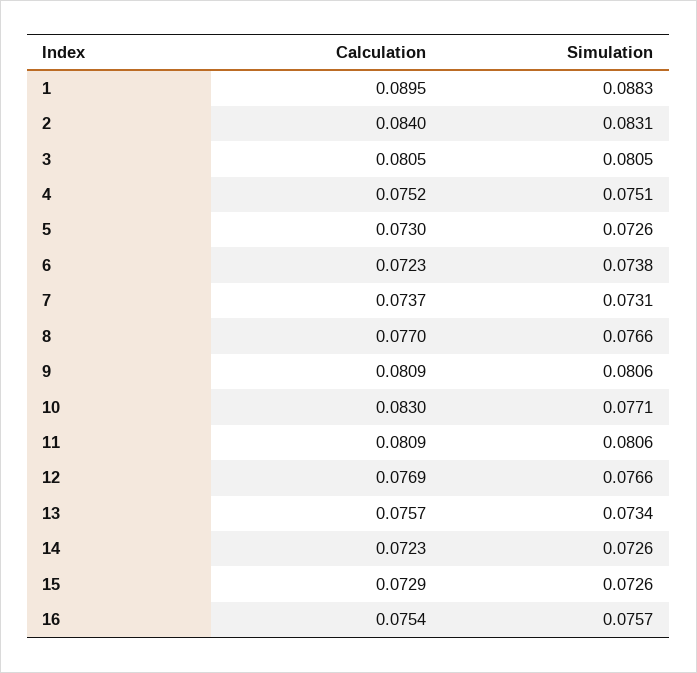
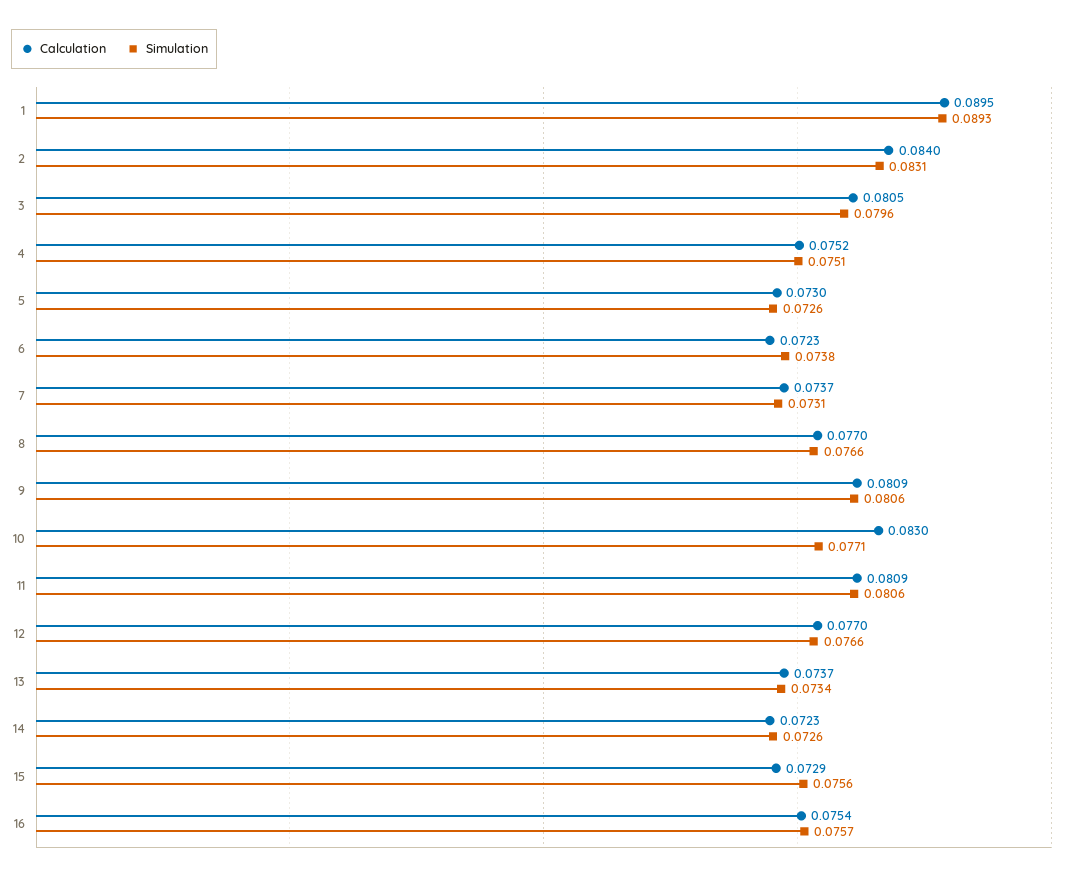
Simulation, 1: 0.0883 -> 0.0893
Simulation, 3: 0.0805 -> 0.0796
Calculation, 12: 0.0769 -> 0.077
Calculation, 13: 0.0757 -> 0.0737
Simulation, 15: 0.0726 -> 0.0756

